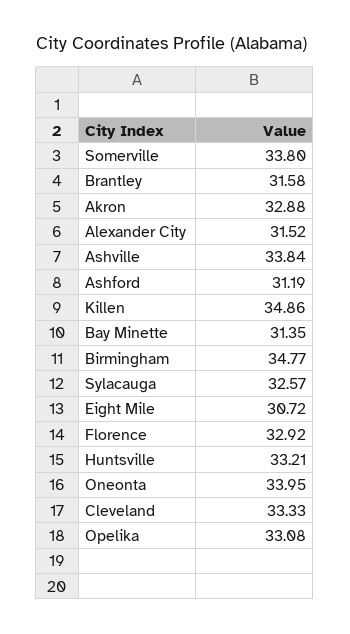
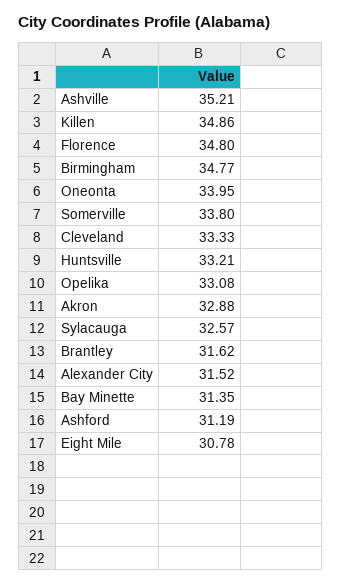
Brantley: 31.58 -> 31.62
Ashville: 33.84 -> 35.21
Eight Mile: 30.72 -> 30.78
Florence: 32.92 -> 34.8

